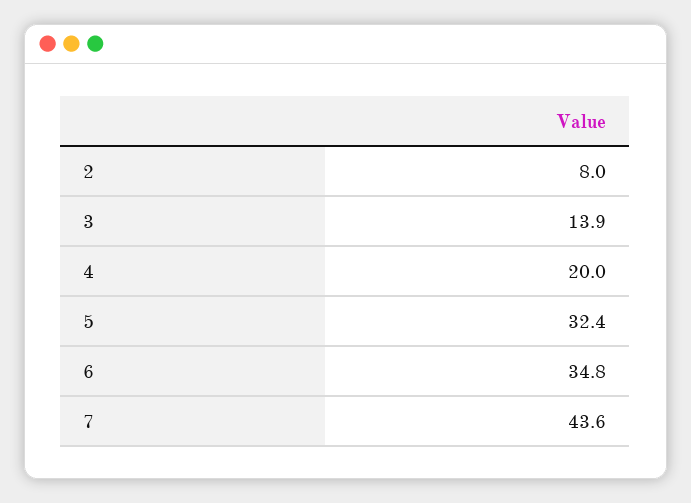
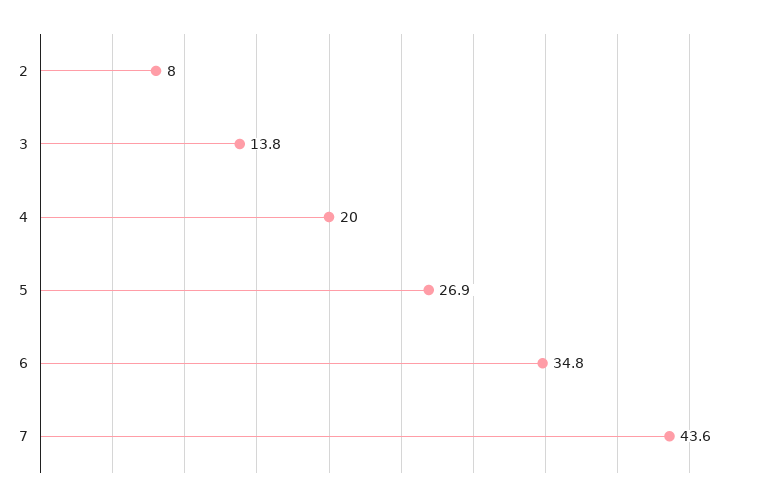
3: 13.9 -> 13.8
5: 32.4 -> 26.9

